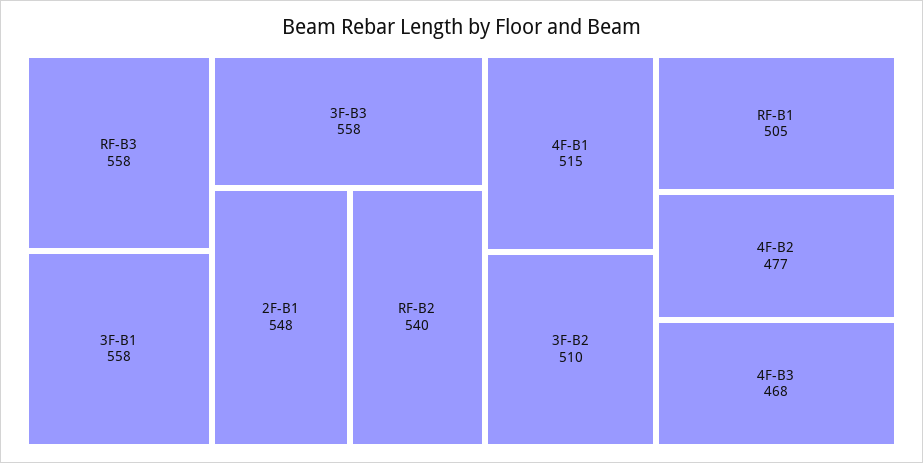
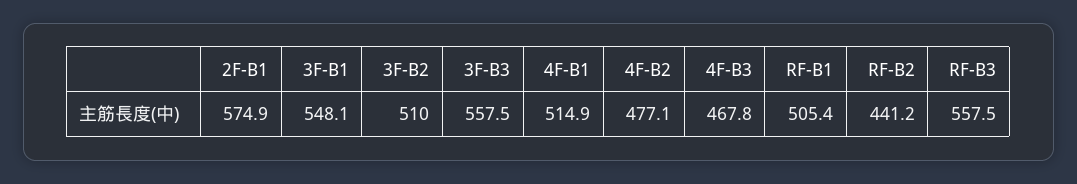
3F-B1: 558 -> 548.1
2F-B1: 548 -> 574.9
RF-B2: 540 -> 441.2

